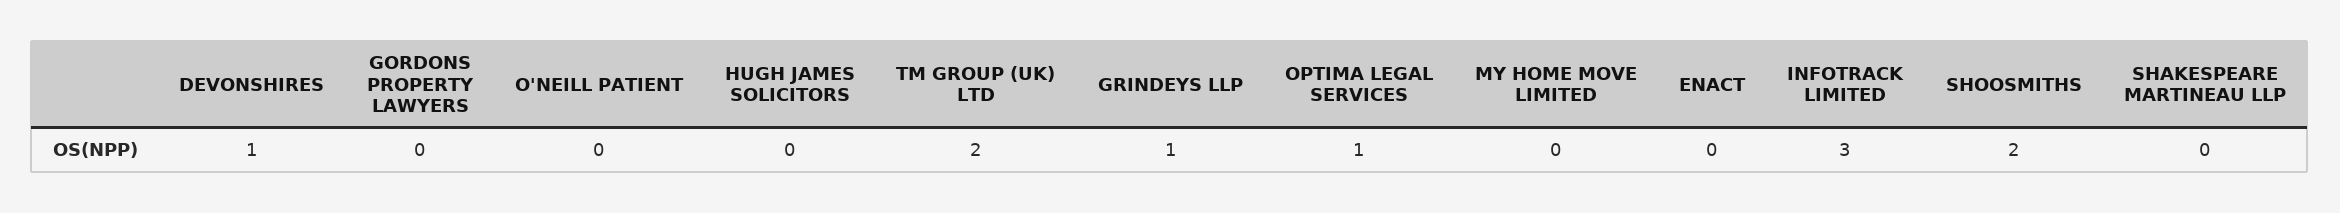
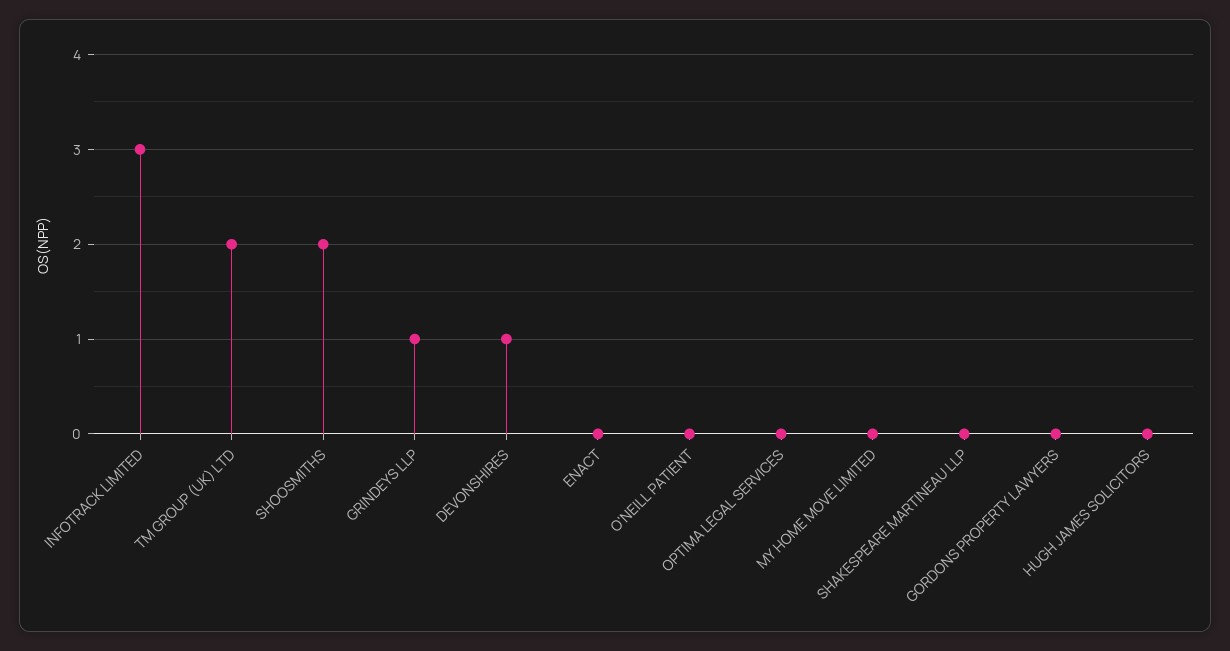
OPTIMA LEGAL SERVICES: 1 -> 0

